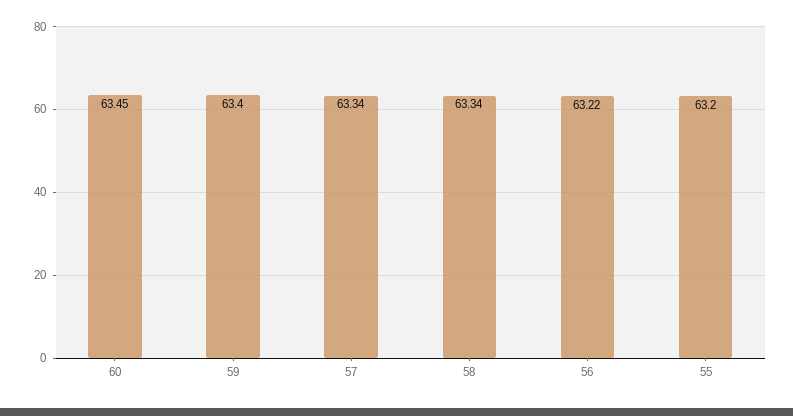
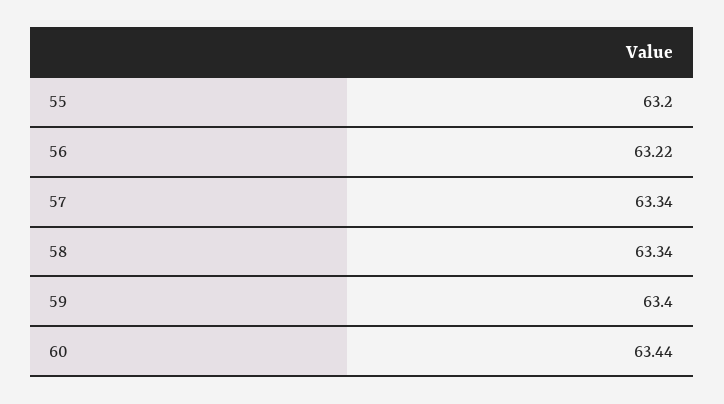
60: 63.45 -> 63.44

